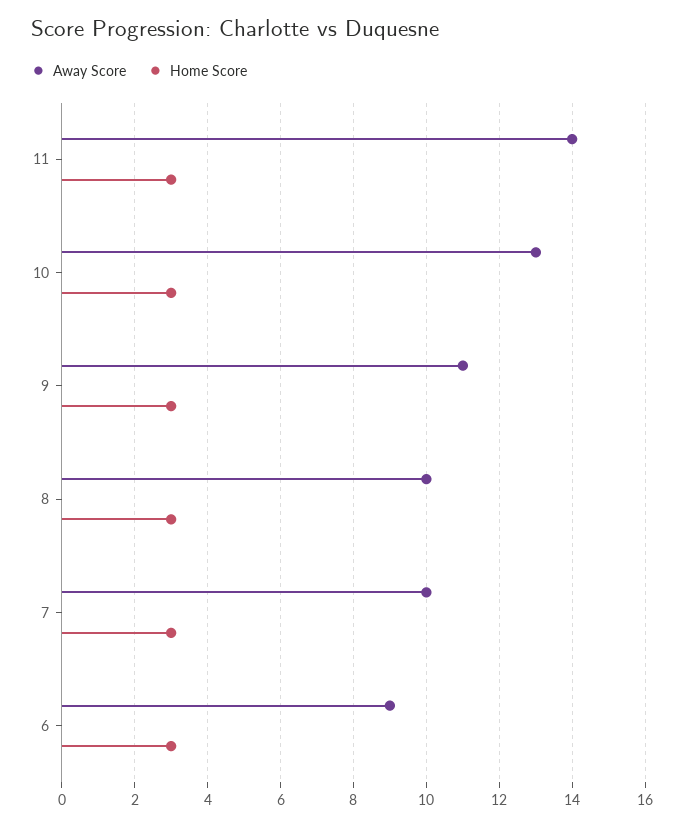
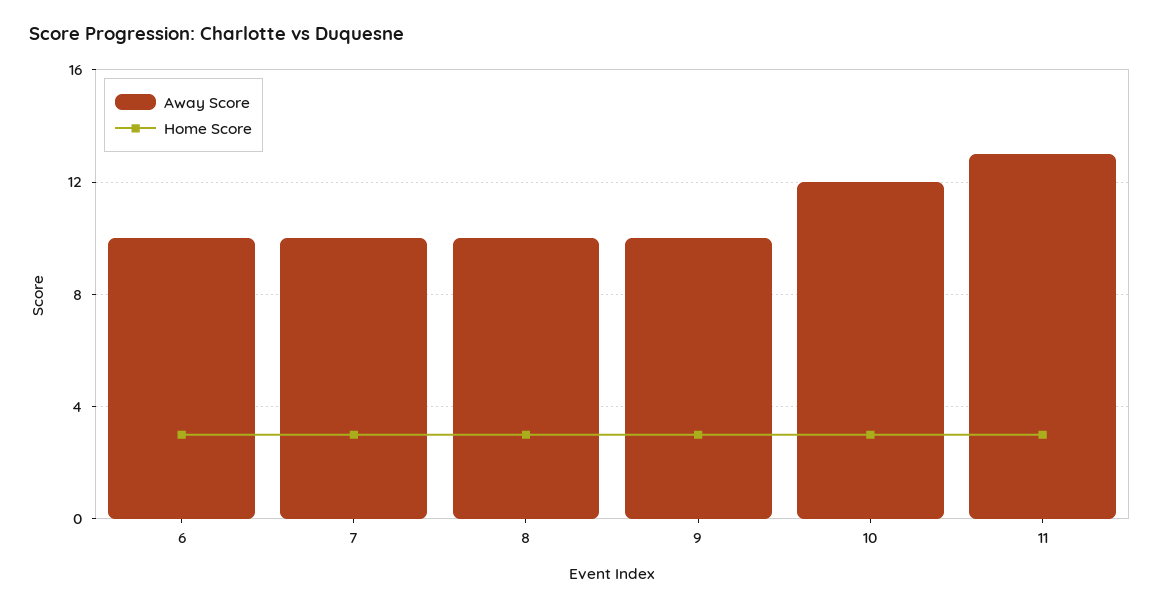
Away Score, 11: 14 -> 13
Away Score, 10: 13 -> 12
Away Score, 9: 11 -> 10
Away Score, 6: 9 -> 10

